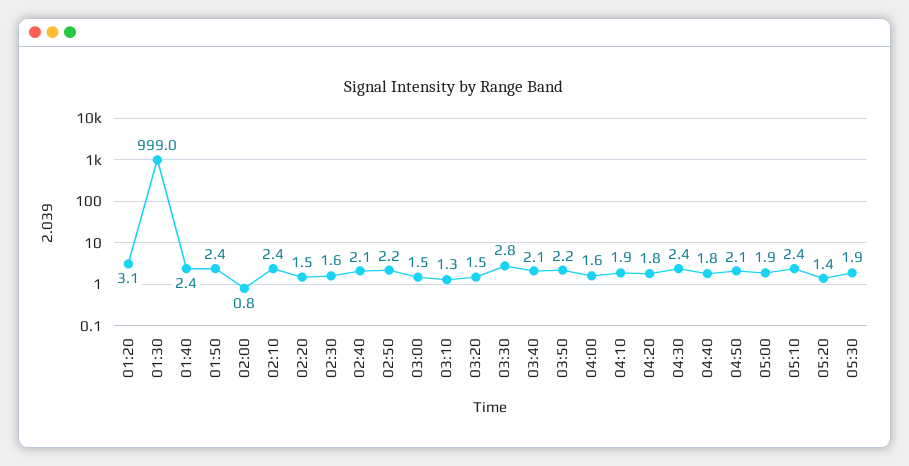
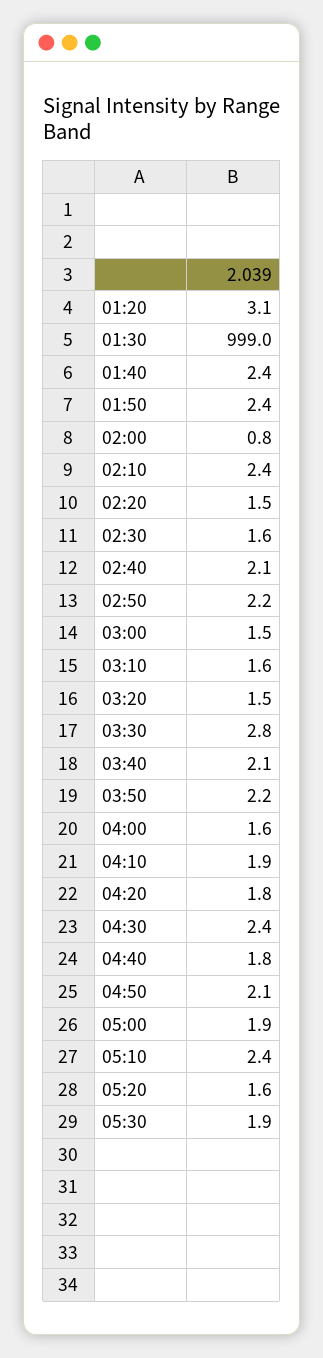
03:10: 1.3 -> 1.6
05:20: 1.4 -> 1.6

